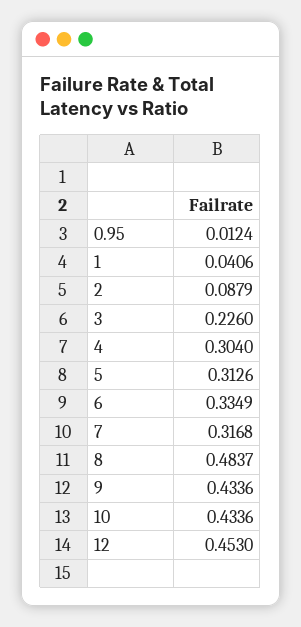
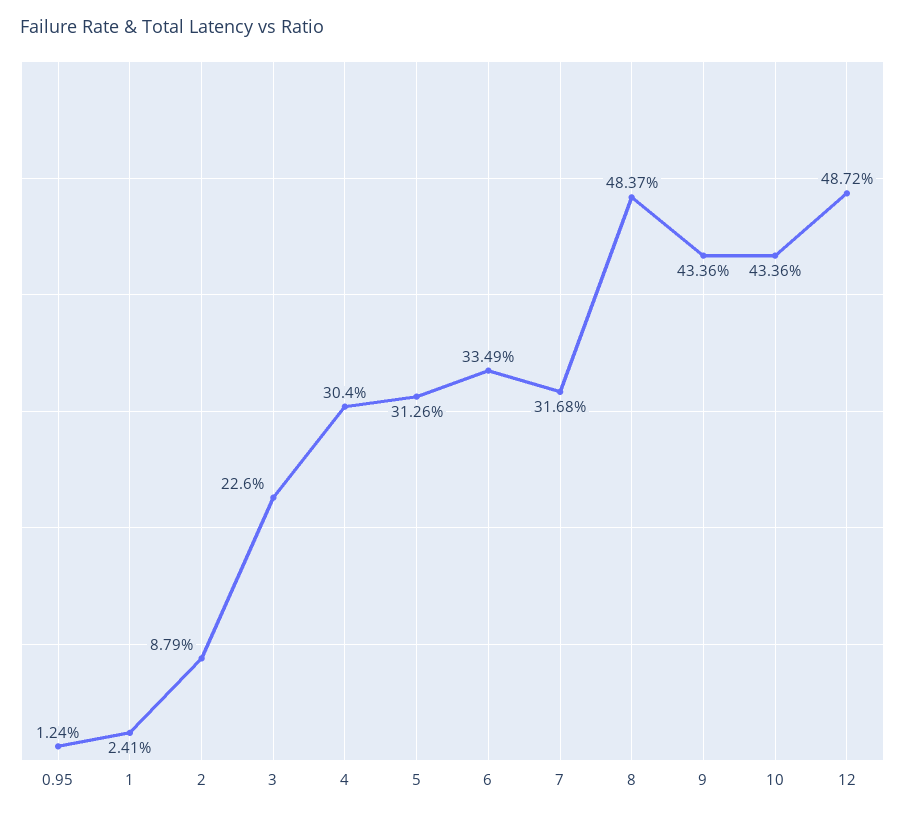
1: 0.0406 -> 0.0241
12: 0.453 -> 0.4872

